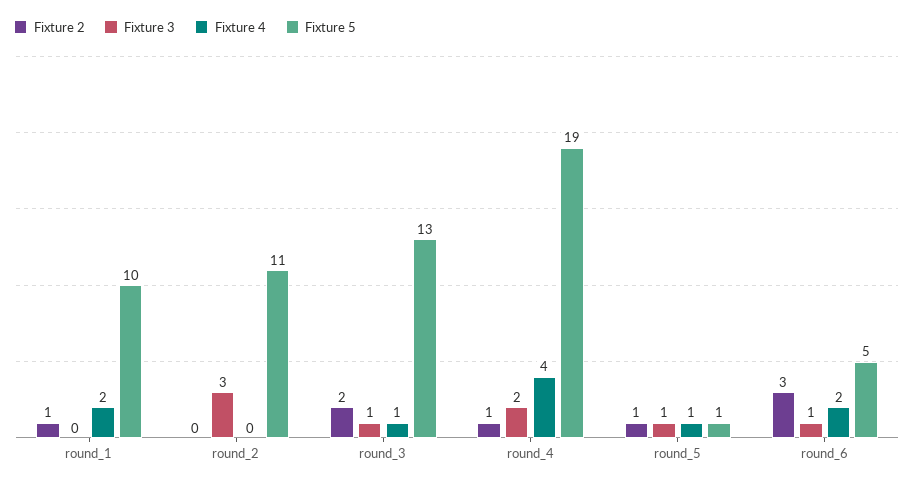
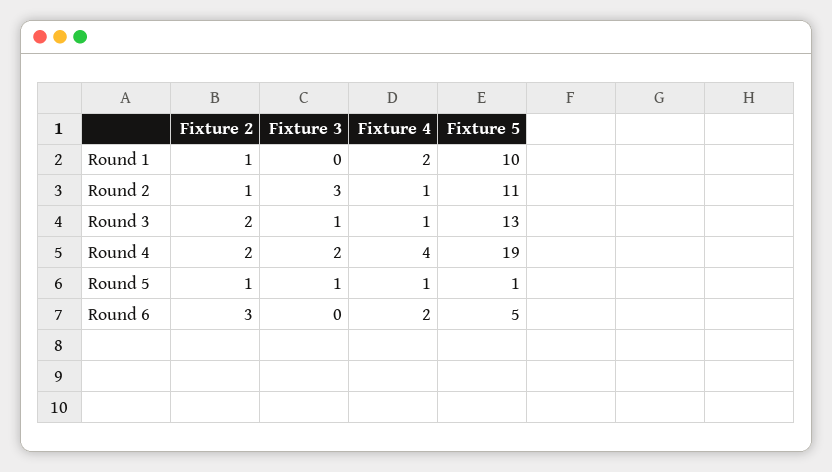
Fixture 2, round_2: 0 -> 1
Fixture 4, round_2: 0 -> 1
Fixture 2, round_4: 1 -> 2
Fixture 3, round_6: 1 -> 0

